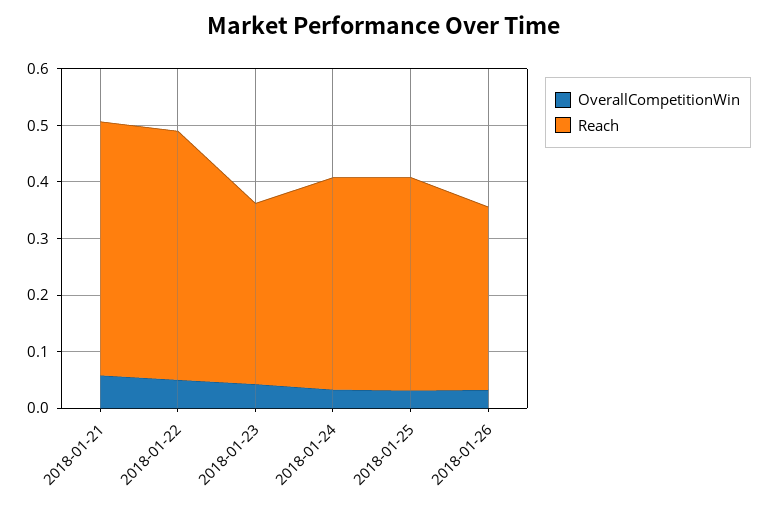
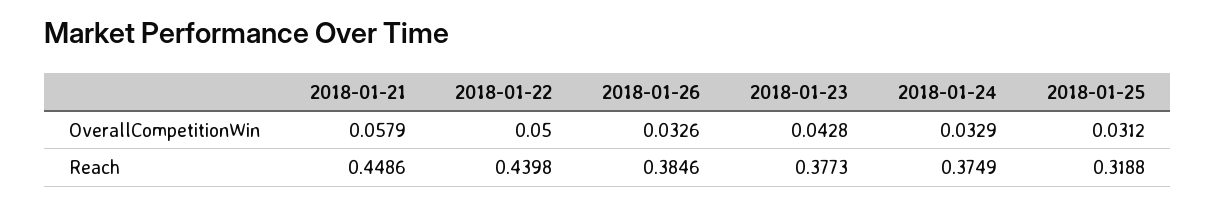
Reach, 2018-01-23: 0.32 -> 0.3773
Reach, 2018-01-25: 0.38 -> 0.3188
Reach, 2018-01-26: 0.32 -> 0.3846

